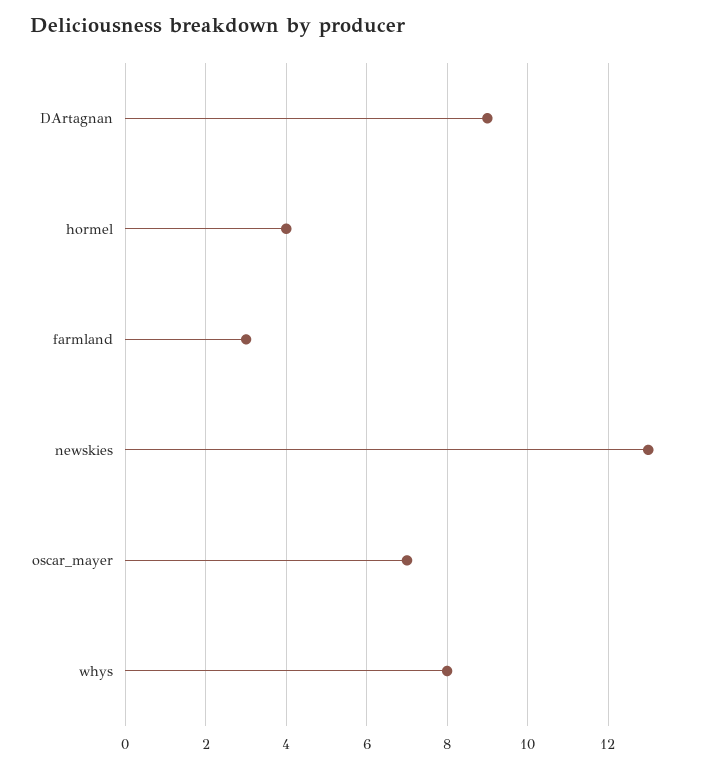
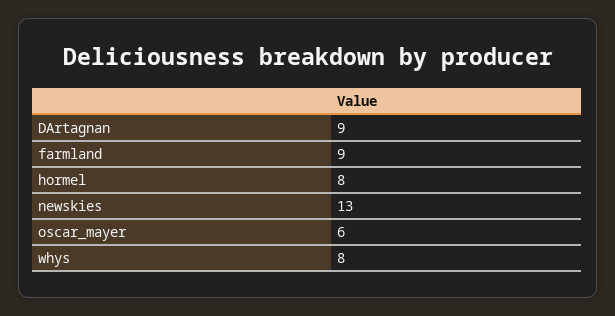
hormel: 4 -> 8
farmland: 3 -> 9
oscar_mayer: 7 -> 6

